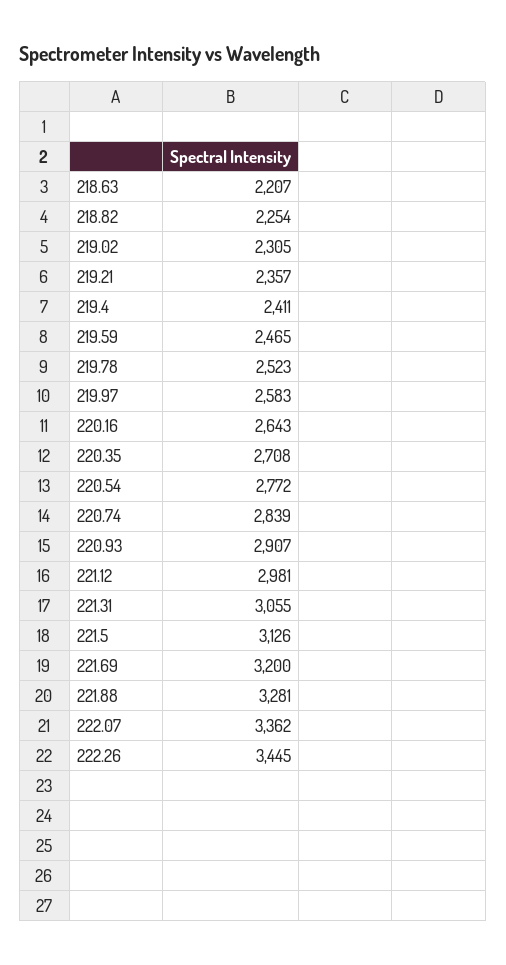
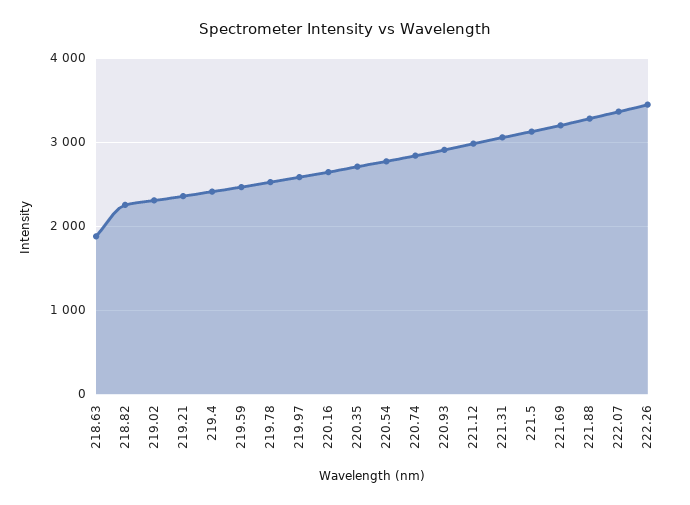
218.63: 2207 -> 1900

